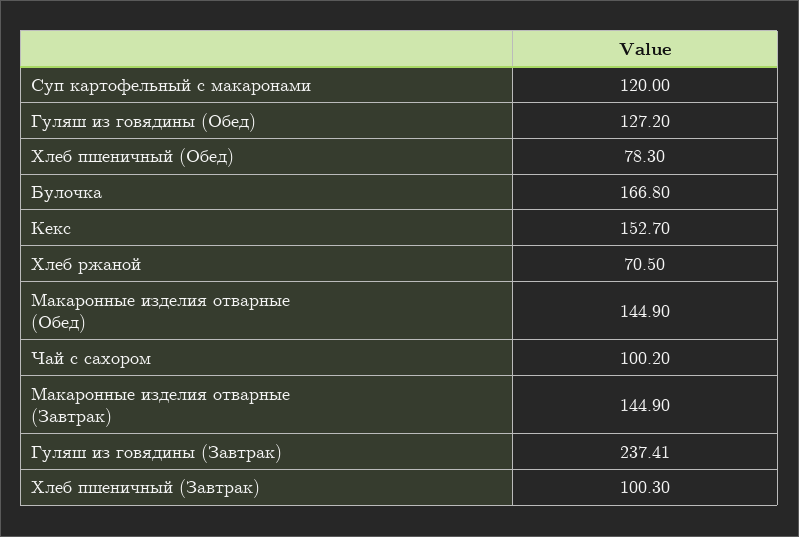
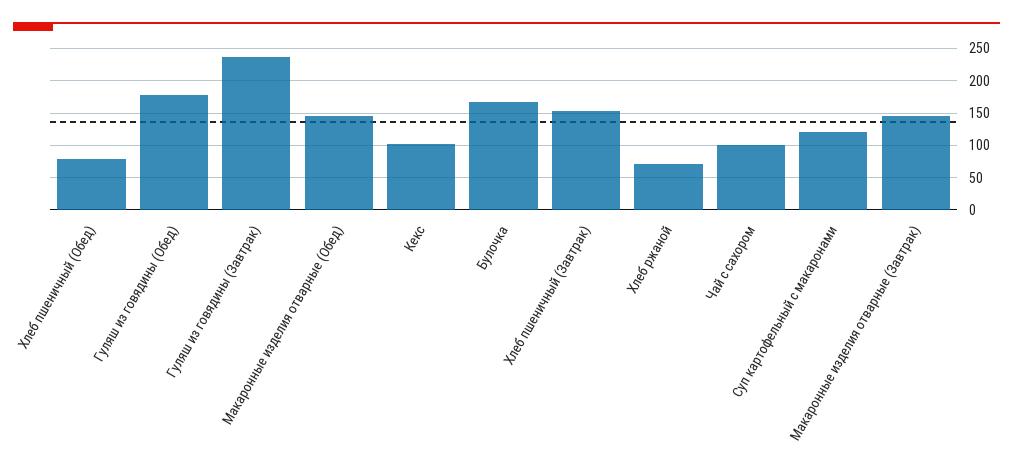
Гуляш из говядины (Обед): 127.2 -> 180
Кекс: 152.7 -> 100
Хлеб пшеничный (Завтрак): 100.3 -> 150

